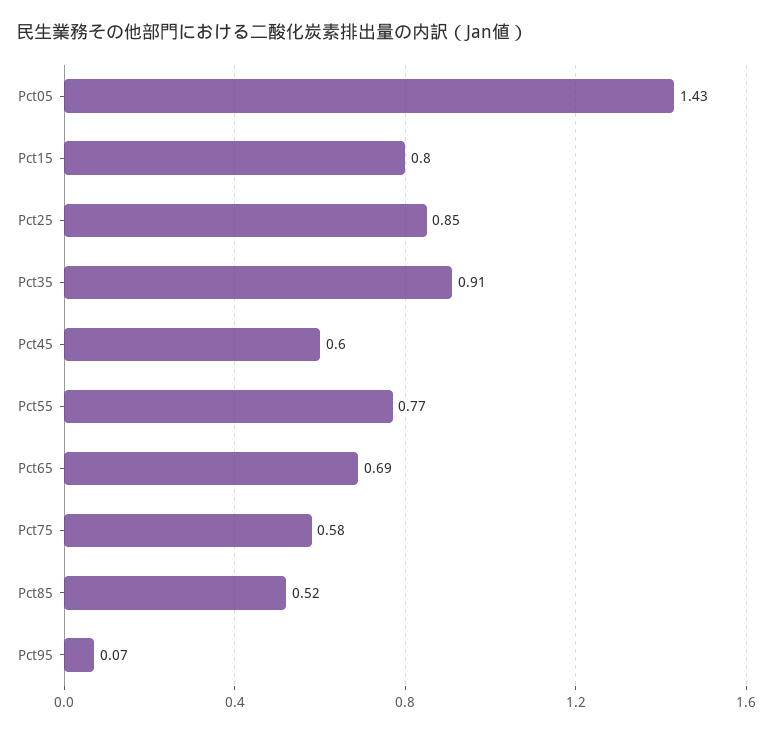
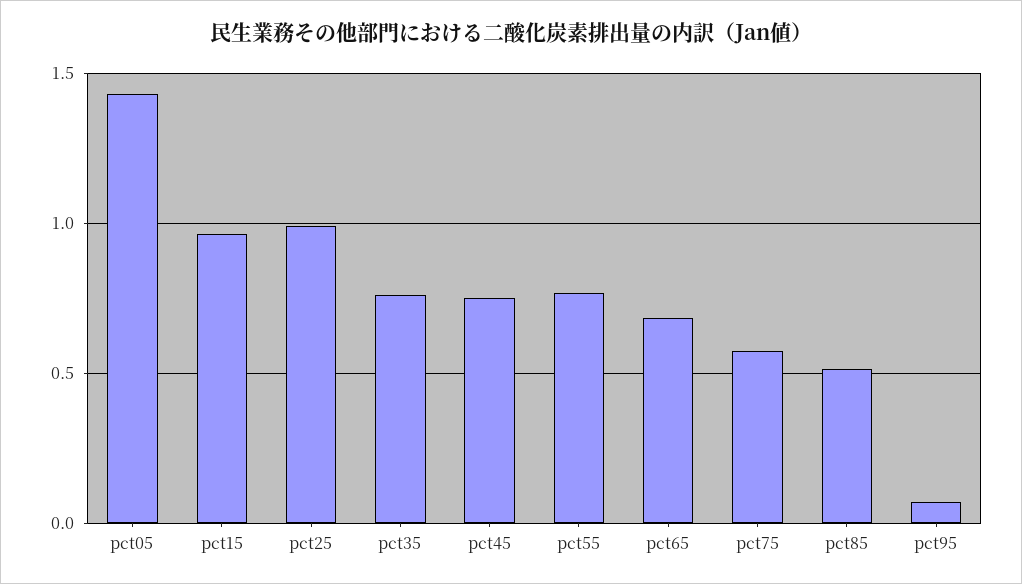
Pct15: 0.8 -> 0.95
Pct25: 0.85 -> 1
Pct35: 0.91 -> 0.75
Pct45: 0.6 -> 0.75

